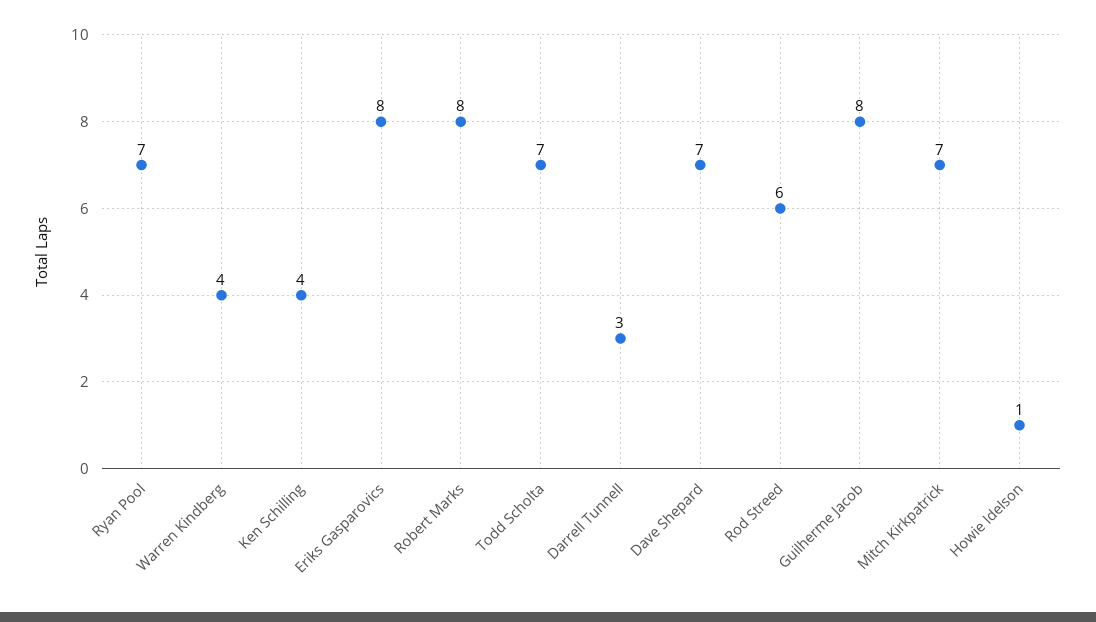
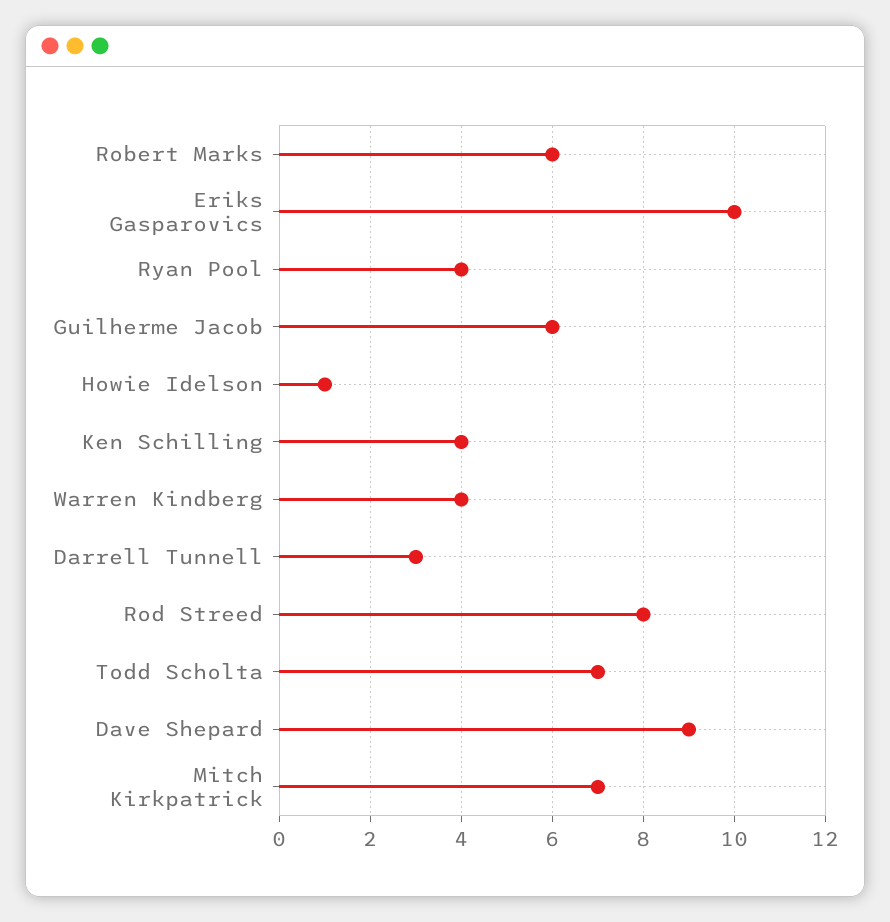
Ryan Pool: 7 -> 4
Eriks Gasparovics: 8 -> 10
Robert Marks: 8 -> 6
Dave Shepard: 7 -> 9
Rod Streed: 6 -> 8
Guilherme Jacob: 8 -> 6

